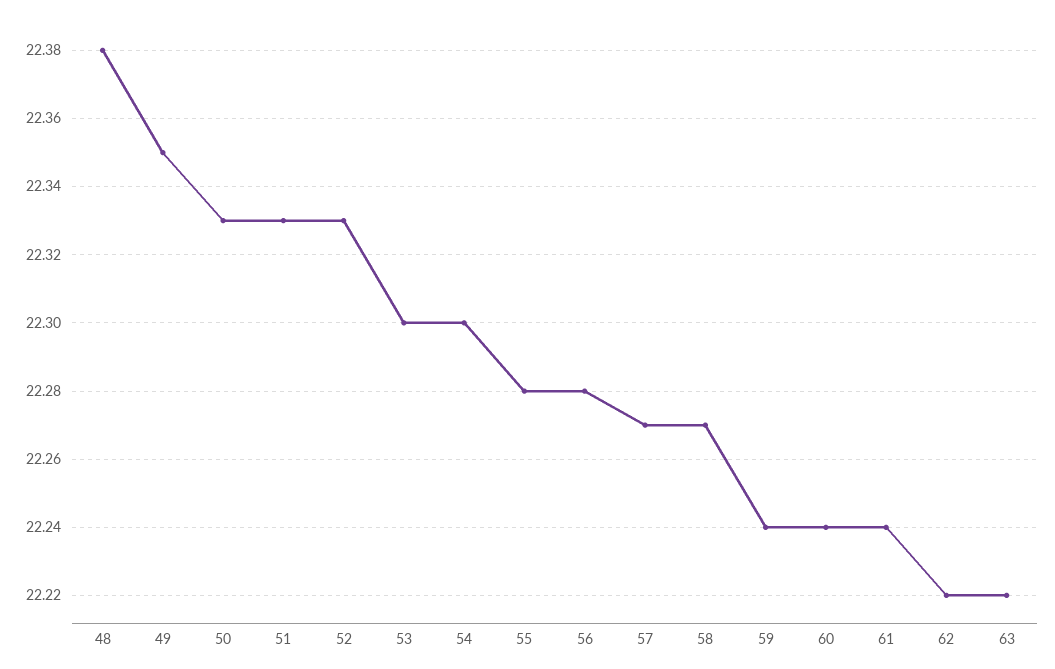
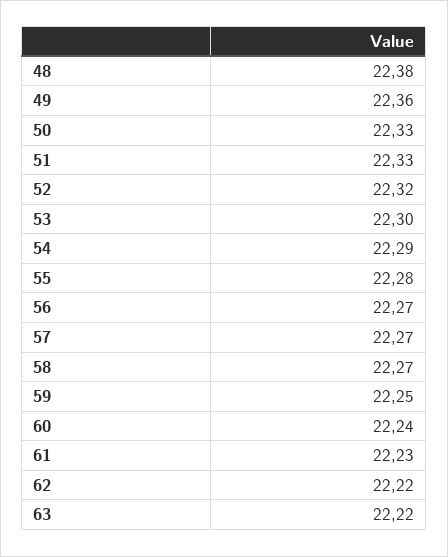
49: 22.35 -> 22.36
52: 22.33 -> 22.32
54: 22.3 -> 22.29
56: 22.28 -> 22.27
59: 22.24 -> 22.25
61: 22.24 -> 22.23

